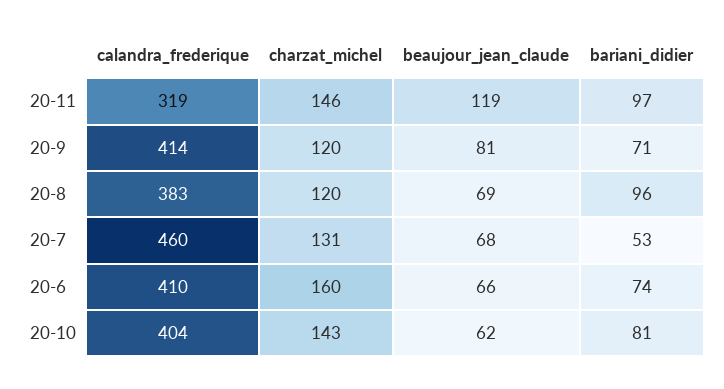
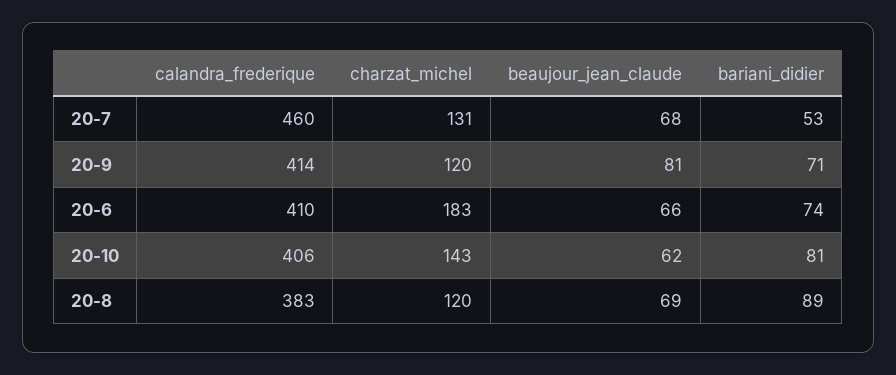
calandra_frederique, 20-11: 319 -> none
charzat_michel, 20-11: 146 -> none
beaujour_jean_claude, 20-11: 119 -> none
bariani_didier, 20-11: 97 -> none
bariani_didier, 20-8: 96 -> 89
charzat_michel, 20-6: 160 -> 183
calandra_frederique, 20-10: 404 -> 406

